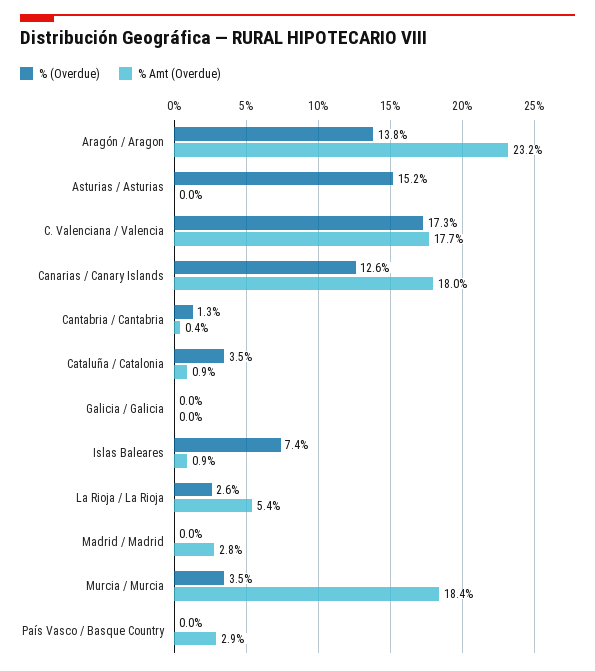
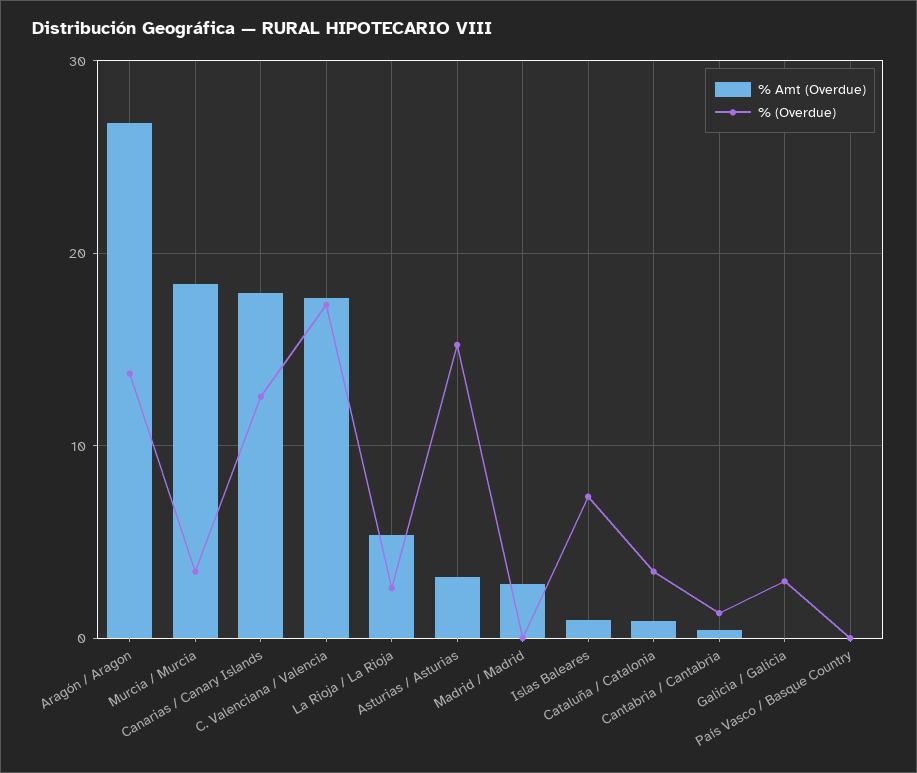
% Amt (Overdue), Aragón / Aragon: 23.2 -> 27
% Amt (Overdue), Asturias / Asturias: 0 -> 3
% (Overdue), Galicia / Galicia: 0 -> 3
% Amt (Overdue), País Vasco / Basque Country: 2.9 -> 0

